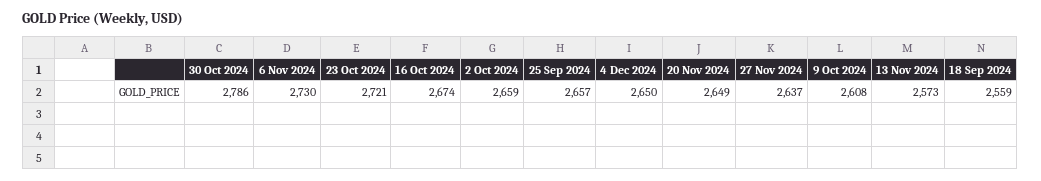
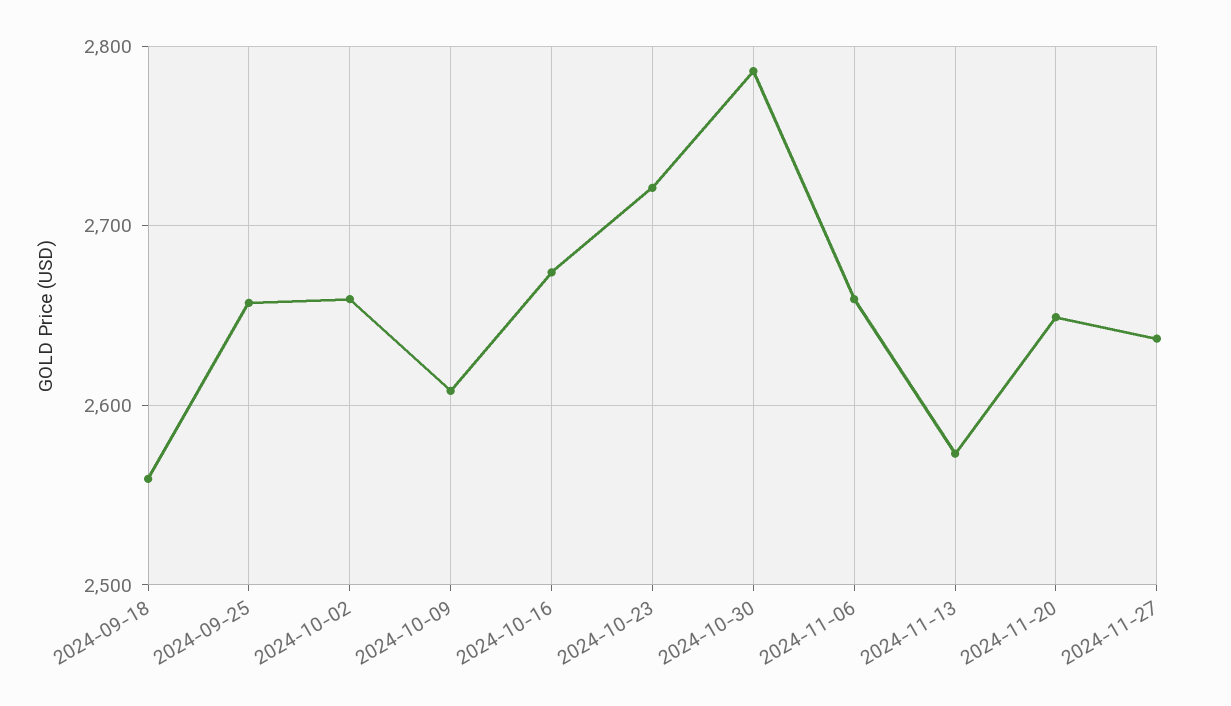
6 Nov 2024: 2730 -> 2660
4 Dec 2024: 2650 -> none

